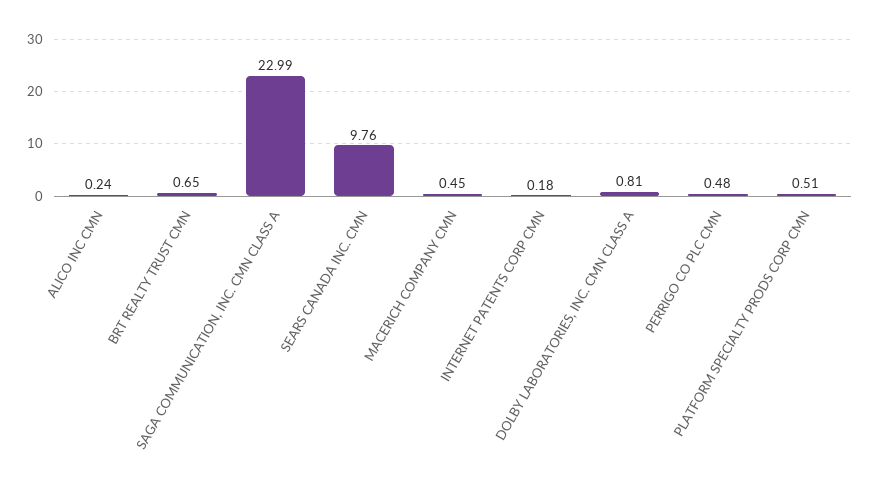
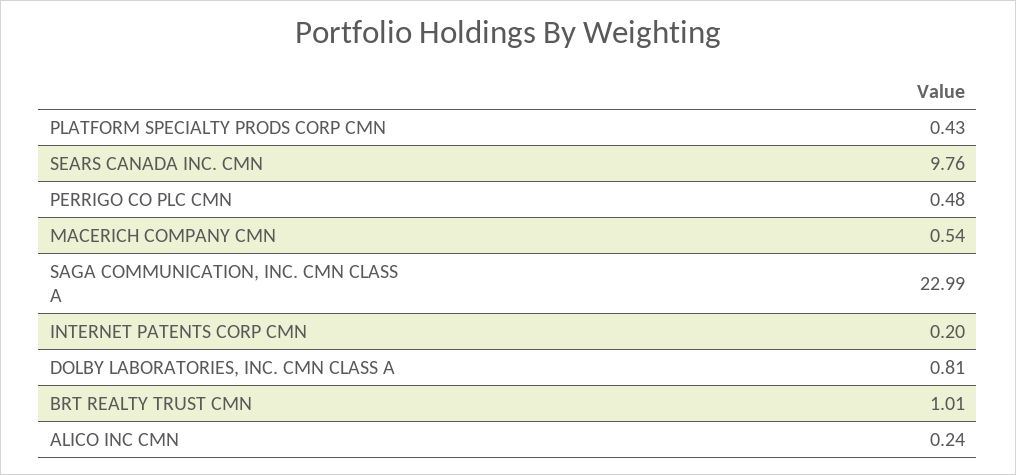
BRT REALTY TRUST CMN: 0.65 -> 1.01
MACERICH COMPANY CMN: 0.45 -> 0.54
INTERNET PATENTS CORP CMN: 0.18 -> 0.2
PLATFORM SPECIALTY PRODS CORP CMN: 0.51 -> 0.43

